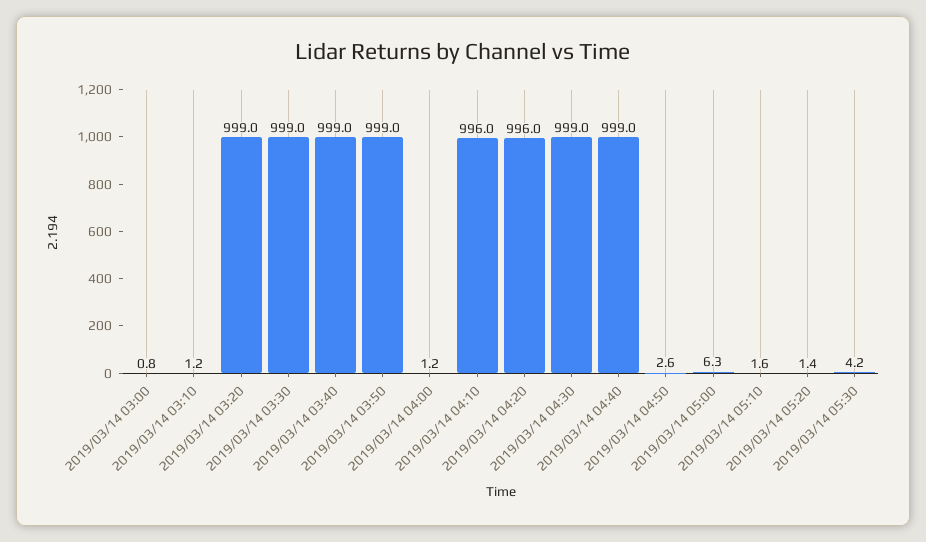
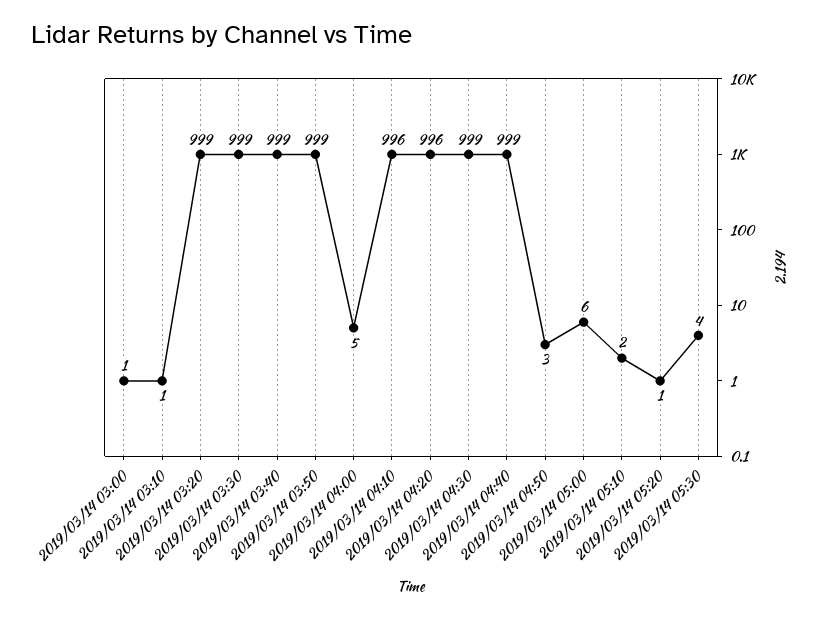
2019/03/14 04:00: 1.2 -> 5

